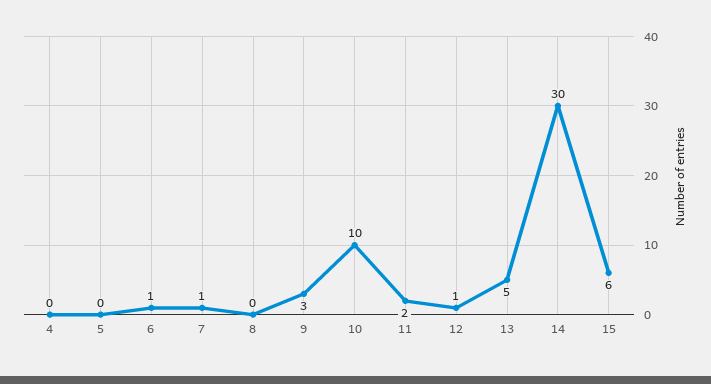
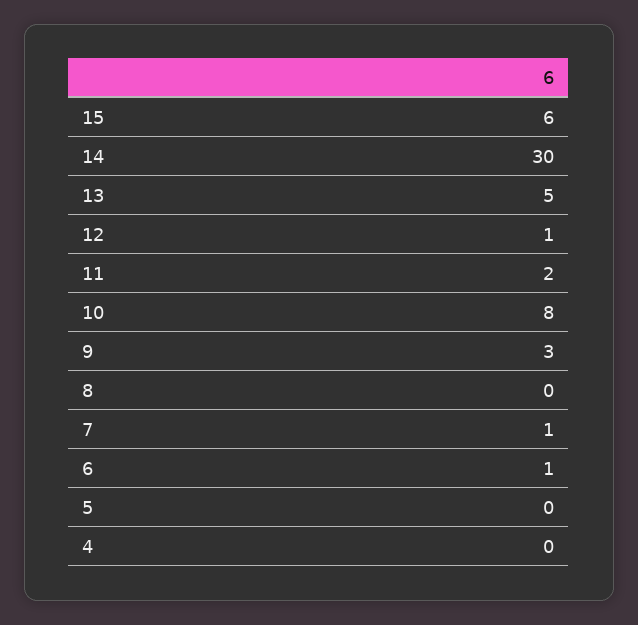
10: 10 -> 8

